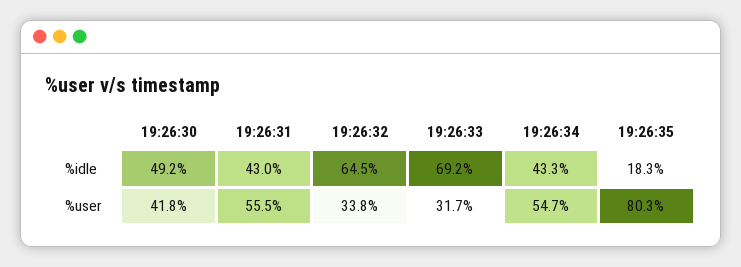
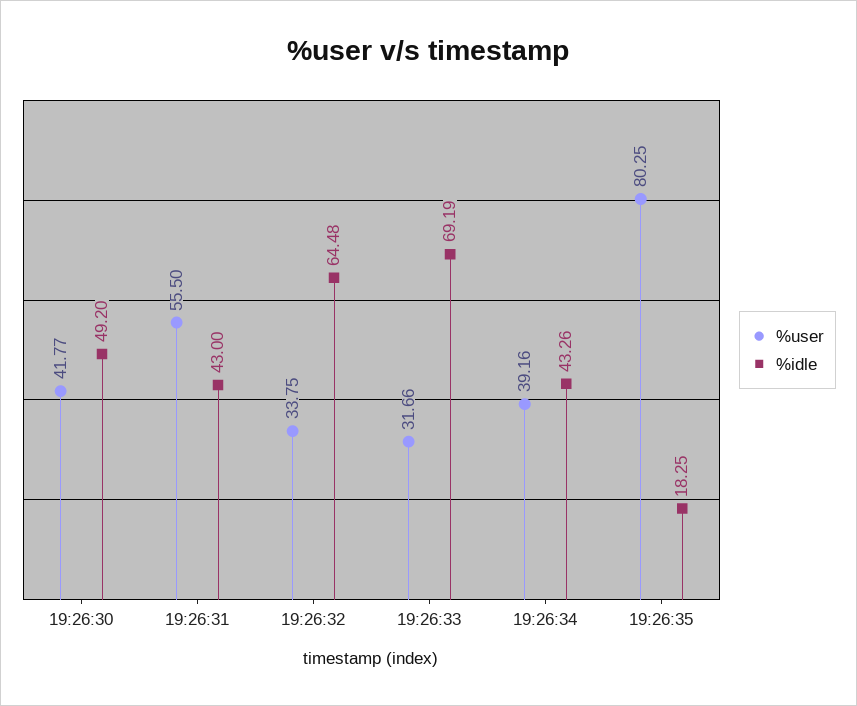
%user, 19:26:34: 54.7 -> 39.16

